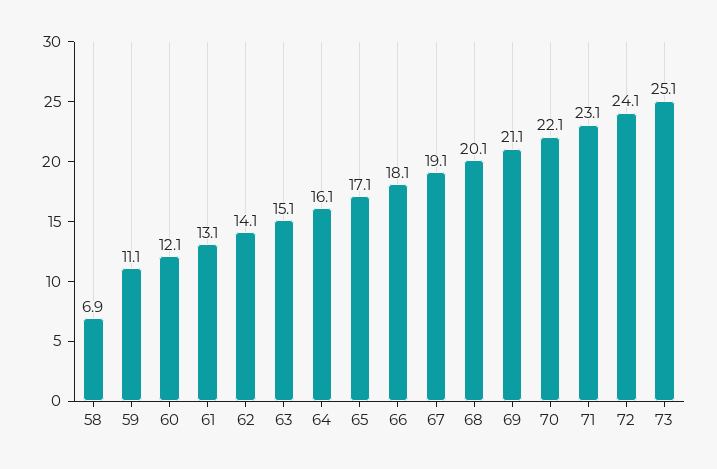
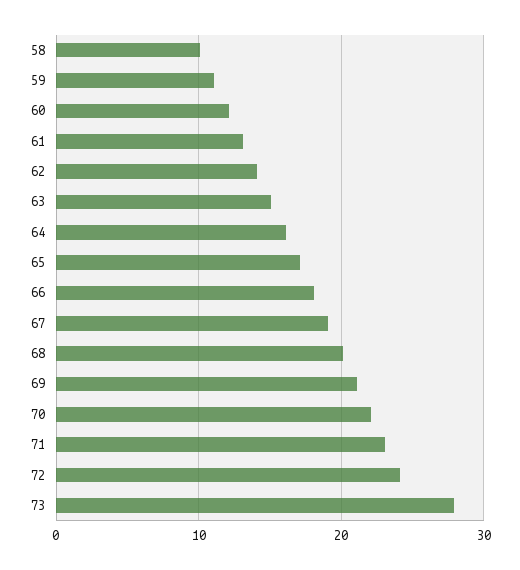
58: 6.9 -> 10
73: 25.1 -> 28

